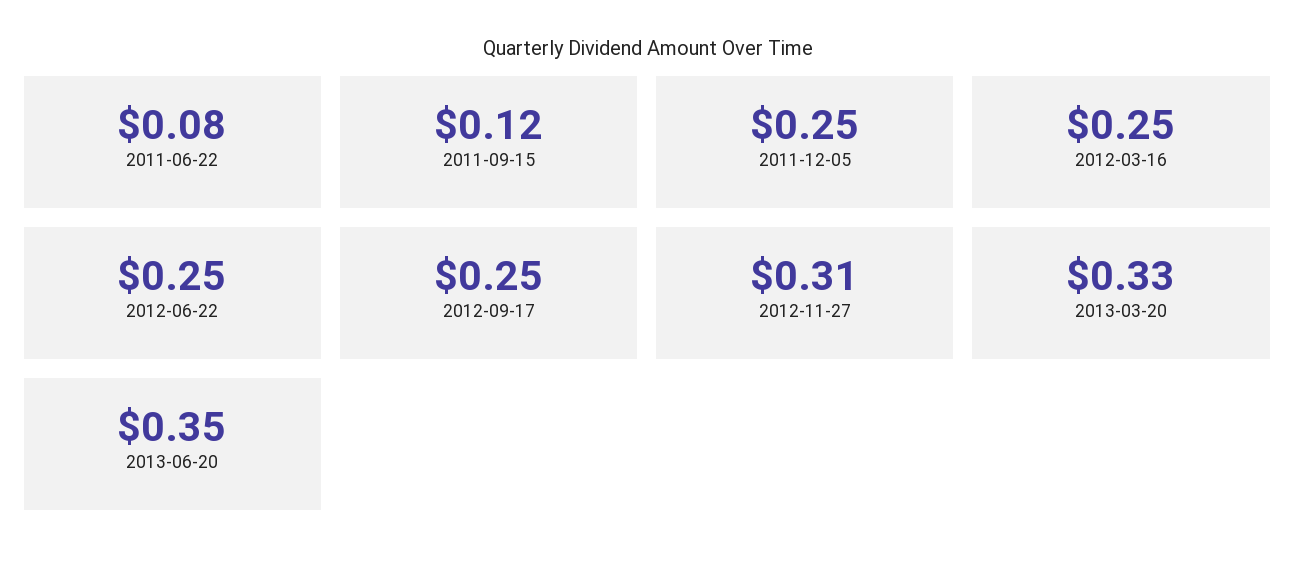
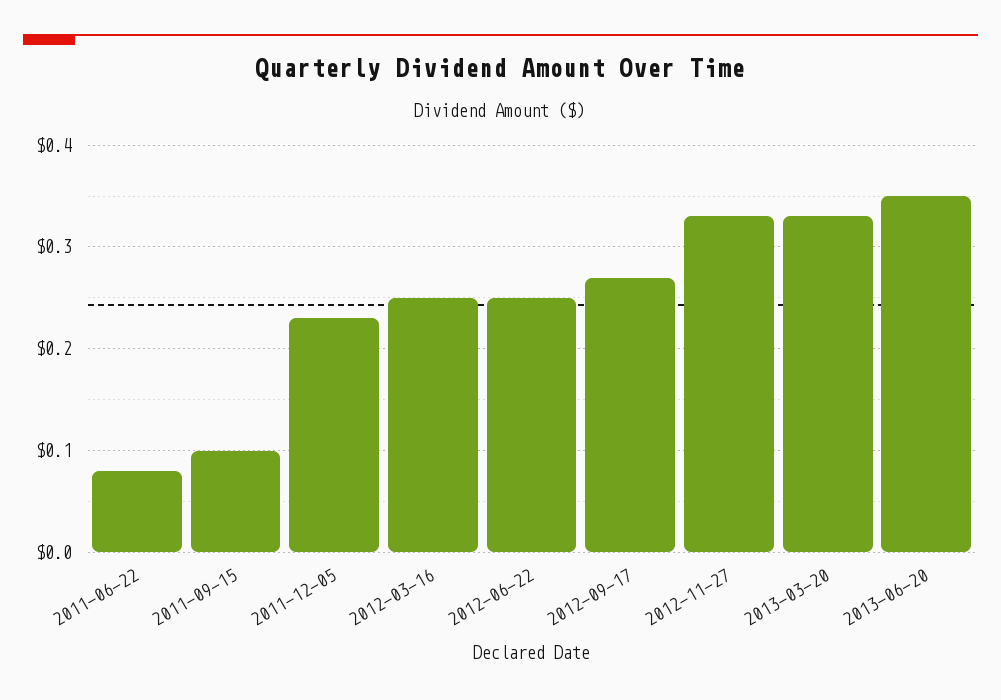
2011-09-15: 0.12 -> 0.1
2011-12-05: 0.25 -> 0.23
2012-09-17: 0.25 -> 0.27
2012-11-27: 0.31 -> 0.33

